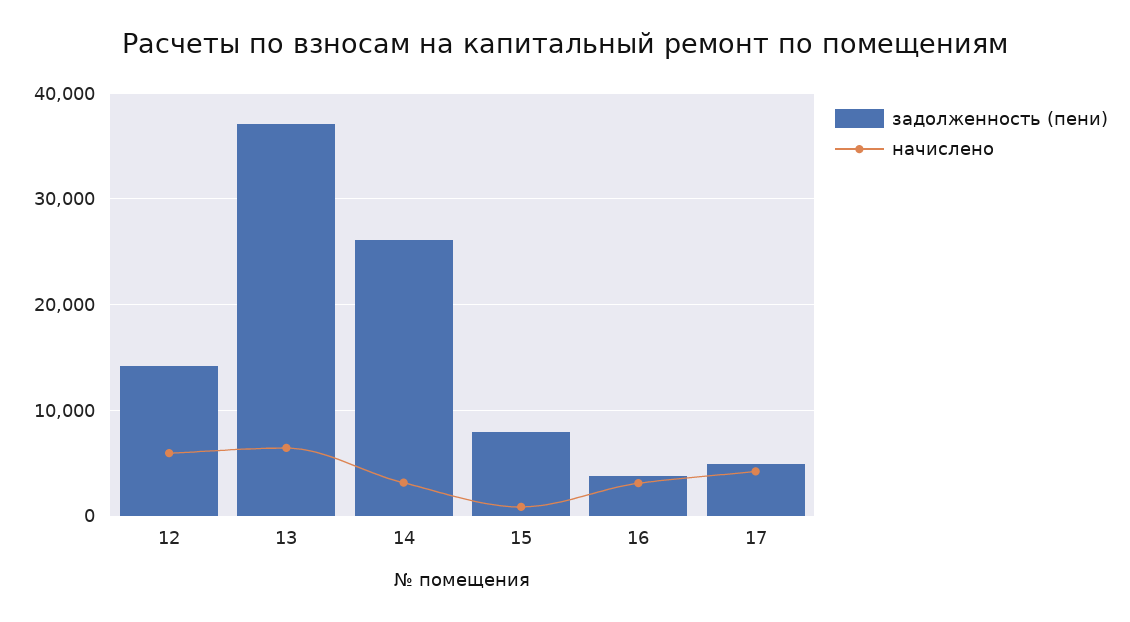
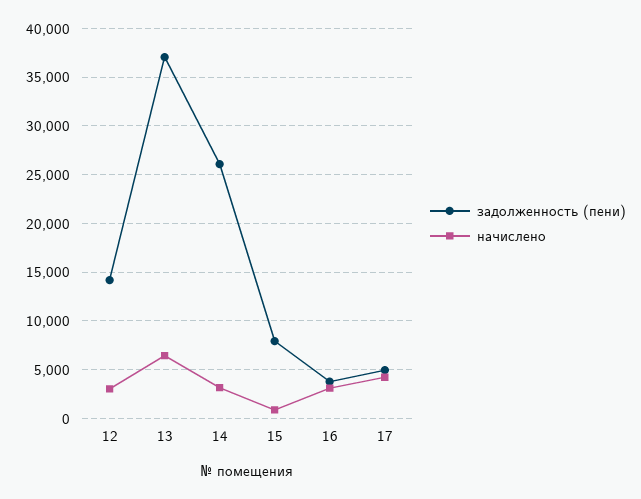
начислено, 12: 6000 -> 3000

